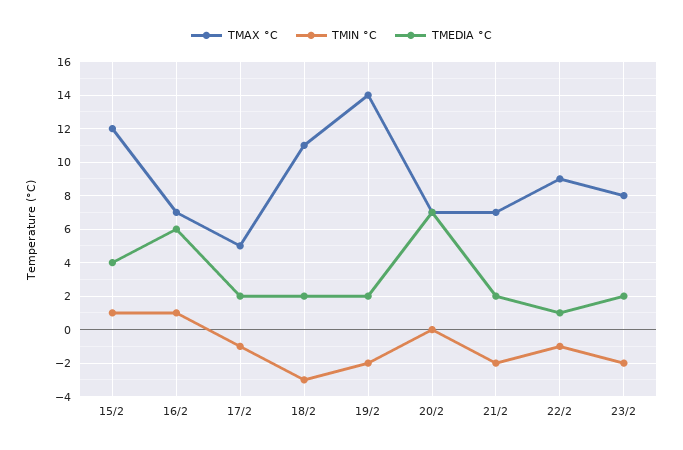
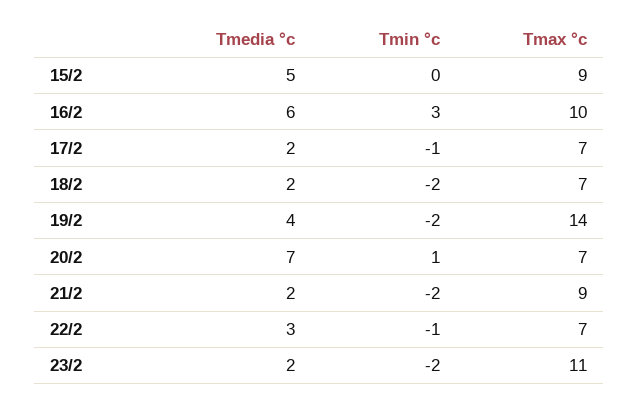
TMAX °C, 15/2: 12 -> 9
TMIN °C, 15/2: 1 -> 0
TMEDIA °C, 15/2: 4 -> 5
TMAX °C, 16/2: 7 -> 10
TMIN °C, 16/2: 1 -> 3
TMAX °C, 17/2: 5 -> 7
TMAX °C, 18/2: 11 -> 7
TMIN °C, 18/2: -3 -> -2
TMEDIA °C, 19/2: 2 -> 4
TMIN °C, 20/2: 0 -> 1
TMAX °C, 21/2: 7 -> 9
TMAX °C, 22/2: 9 -> 7
TMEDIA °C, 22/2: 1 -> 3
TMAX °C, 23/2: 8 -> 11

